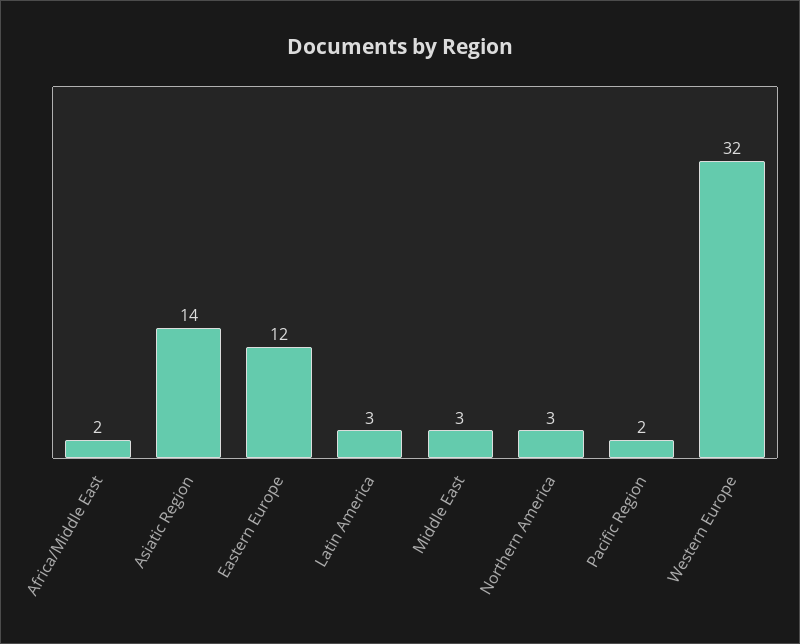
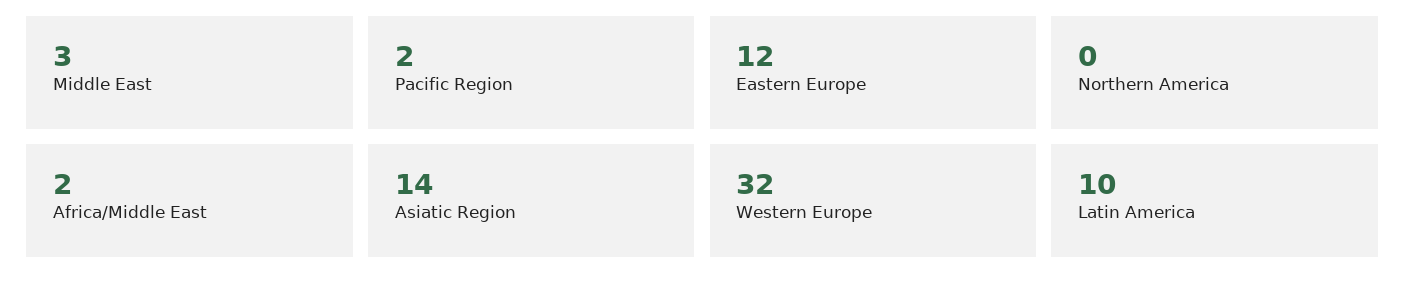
Latin America: 3 -> 10
Northern America: 3 -> 0

